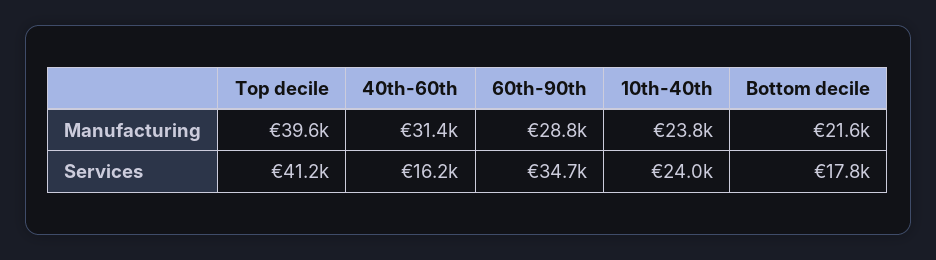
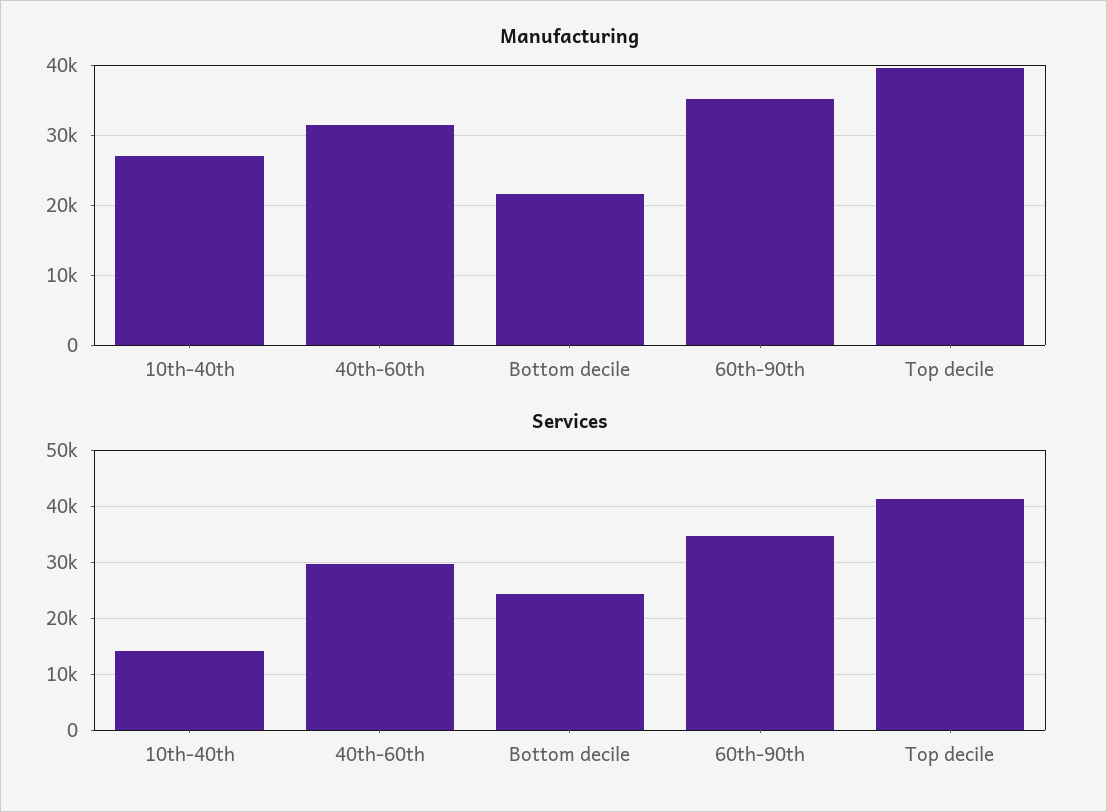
Manufacturing, 60th-90th: 28800 -> 35000
Manufacturing, 10th-40th: 23800 -> 27000
Services, 40th-60th: 16200 -> 30000
Services, 10th-40th: 24000 -> 14000
Services, Bottom decile: 17800 -> 24000

